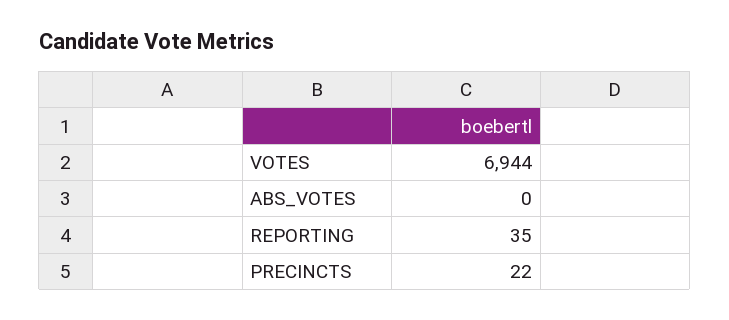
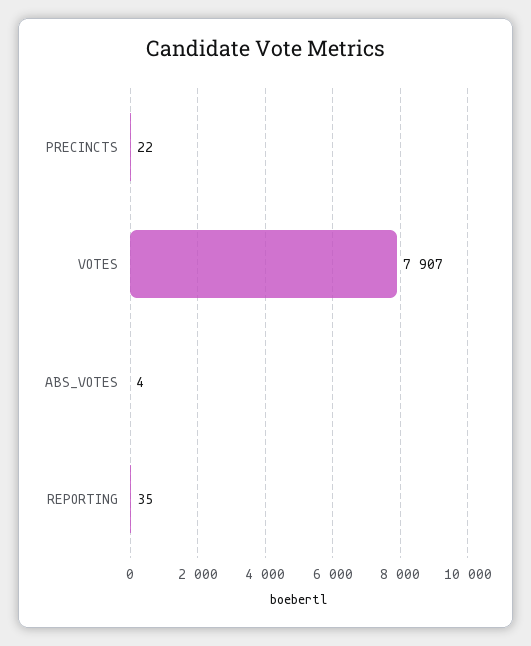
VOTES: 6944 -> 7907
ABS_VOTES: 0 -> 4

